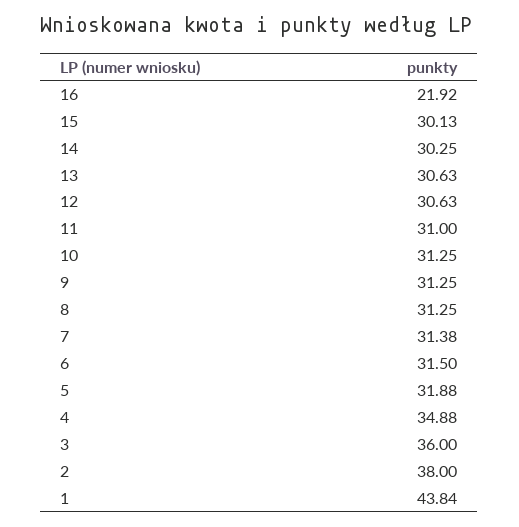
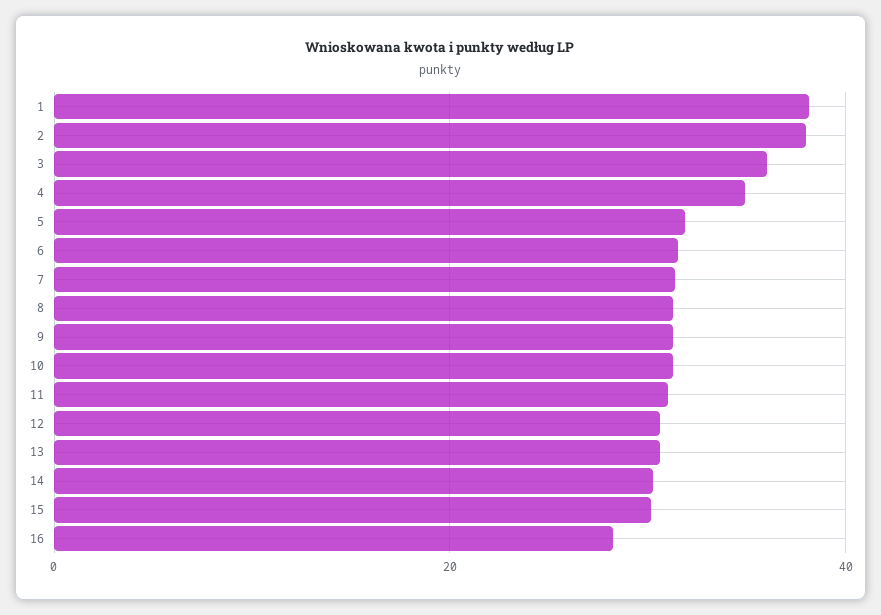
16: 21.92 -> 28
1: 43.84 -> 38

